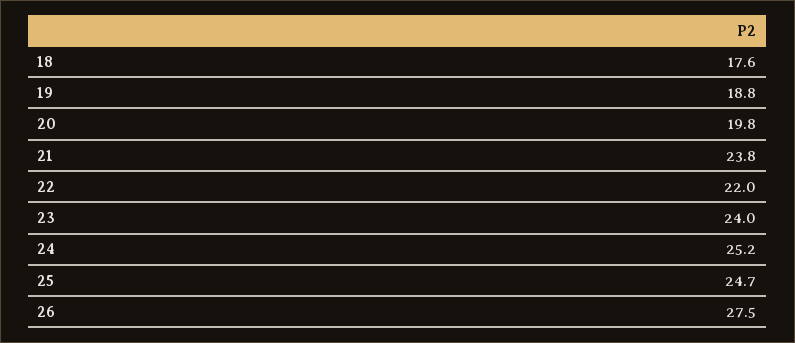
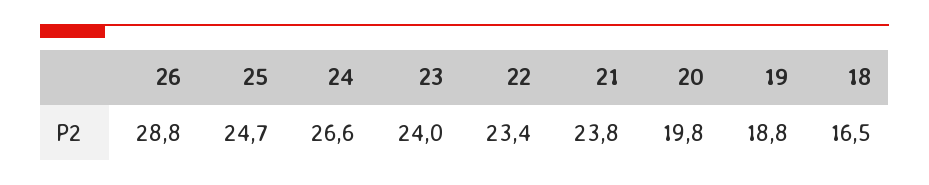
18: 17.6 -> 16.5
22: 22 -> 23.4
24: 25.2 -> 26.6
26: 27.5 -> 28.8

